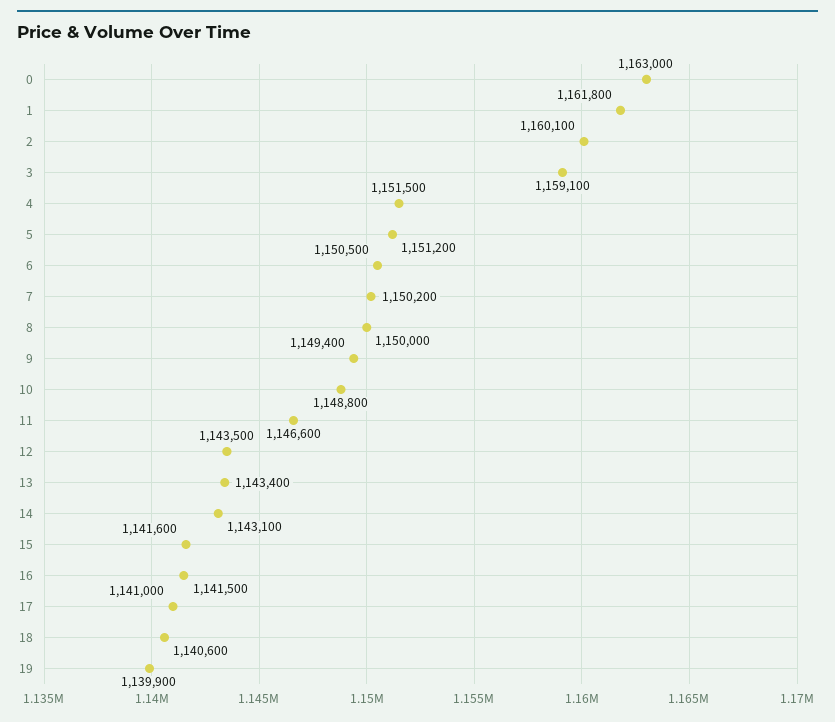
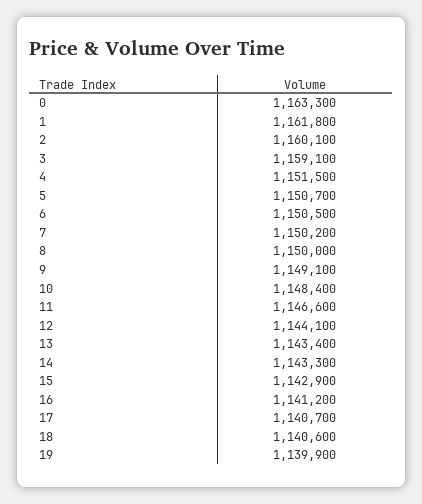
0: 1163000 -> 1163300
5: 1151200 -> 1150700
9: 1149400 -> 1149100
10: 1148800 -> 1148400
12: 1143500 -> 1144100
14: 1143100 -> 1143300
15: 1141600 -> 1142900
16: 1141500 -> 1141200
17: 1141000 -> 1140700

